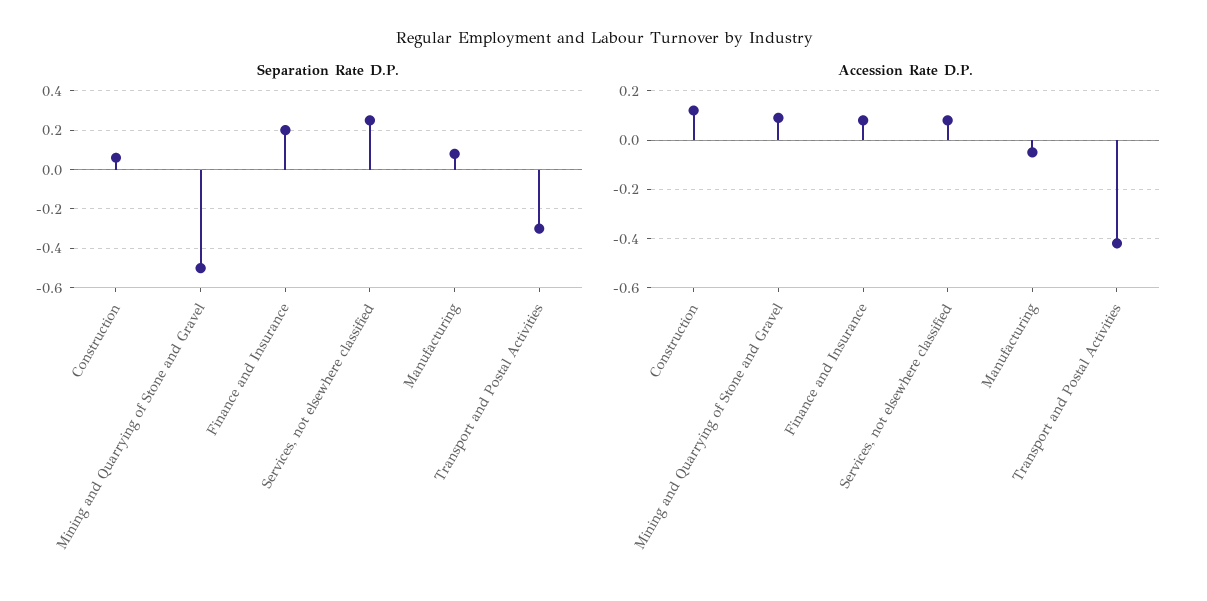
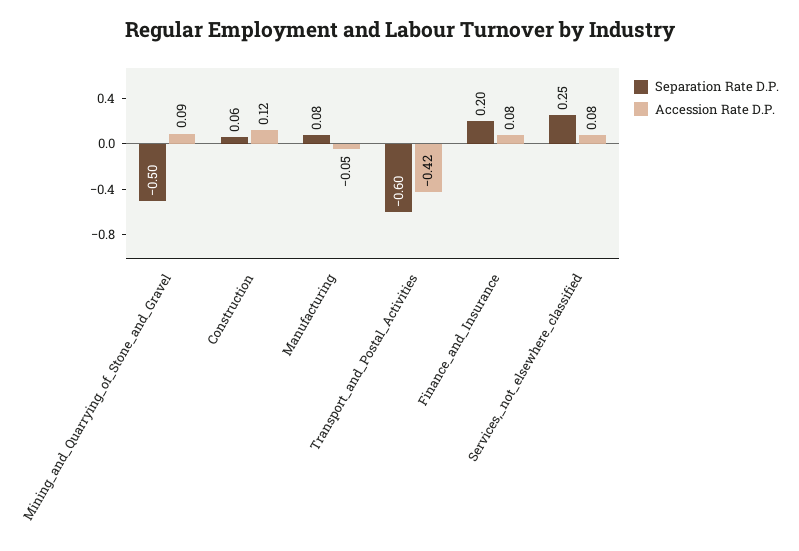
Separation Rate D.P., Transport and Postal Activities: -0.3 -> -0.6

